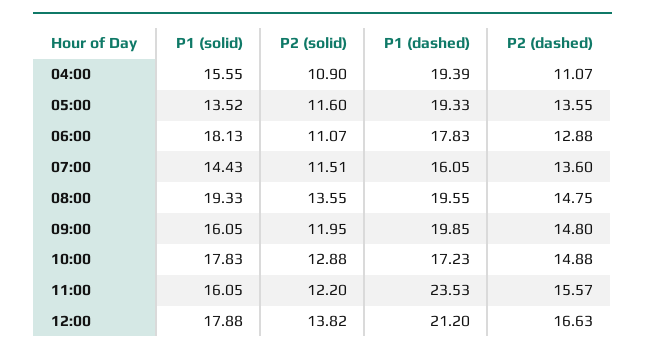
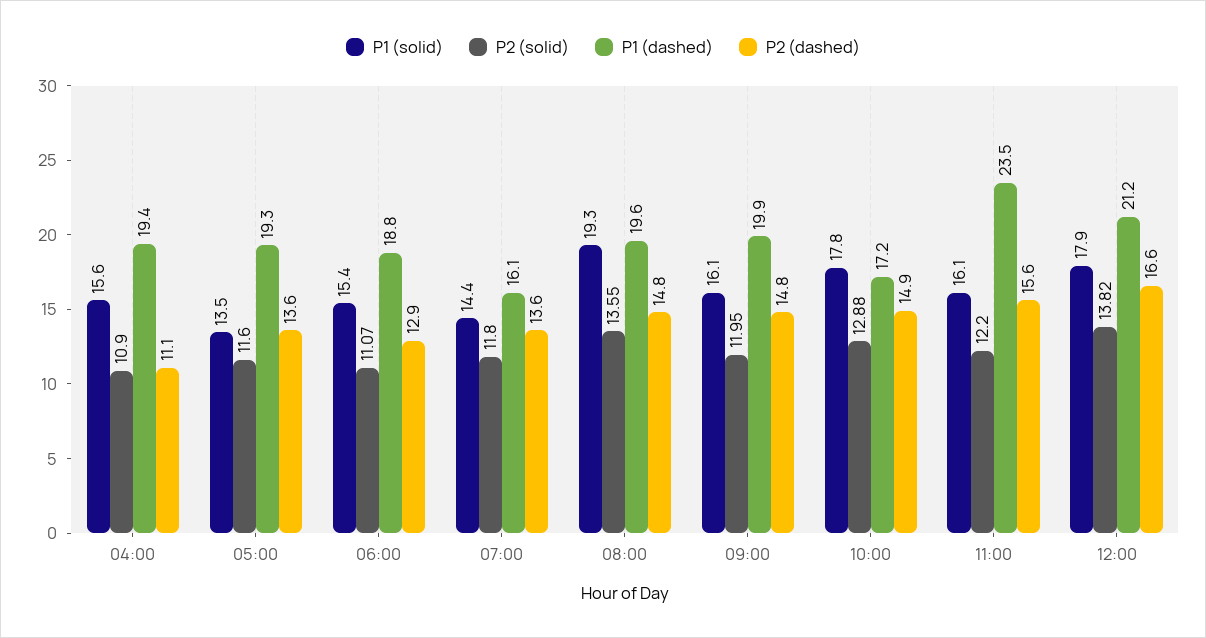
P1 (solid), 06:00: 18.13 -> 15.4
P1 (dashed), 06:00: 17.83 -> 18.8
P2 (solid), 07:00: 11.51 -> 11.8

